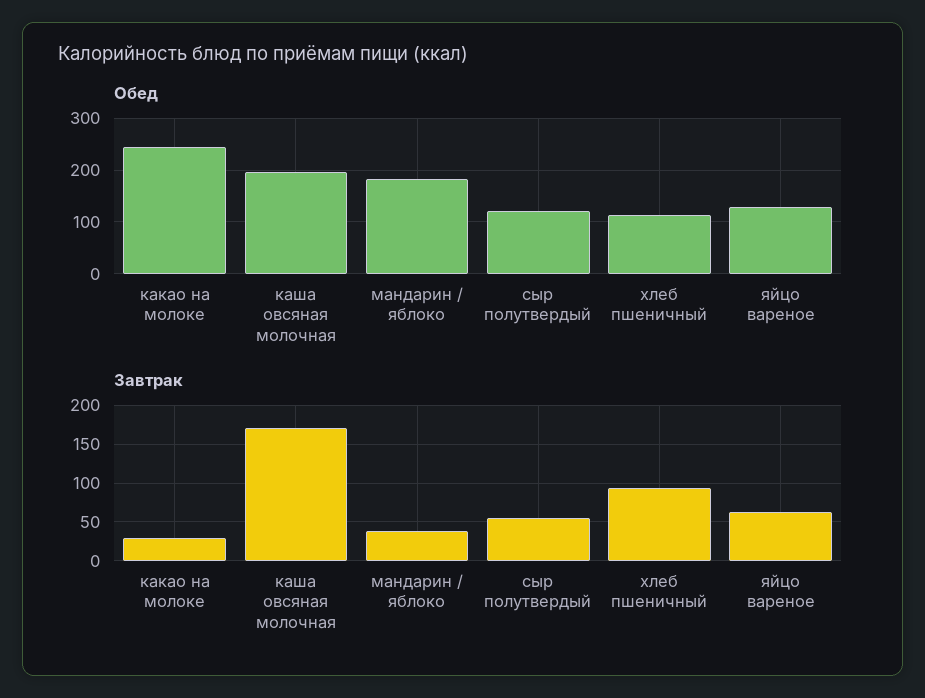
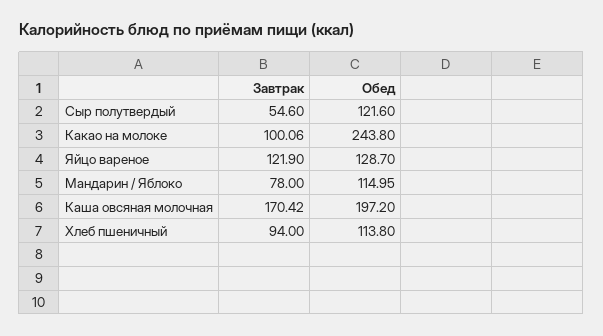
Обед, мандарин / яблоко: 180 -> 114.95
Завтрак, какао на молоке: 30 -> 100.06
Завтрак, мандарин / яблоко: 40 -> 78
Завтрак, яйцо вареное: 60 -> 121.9

